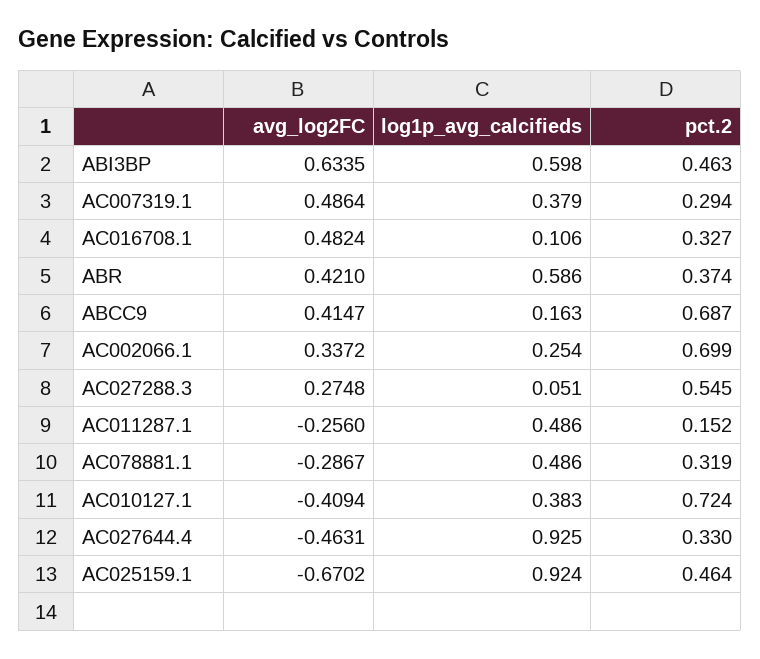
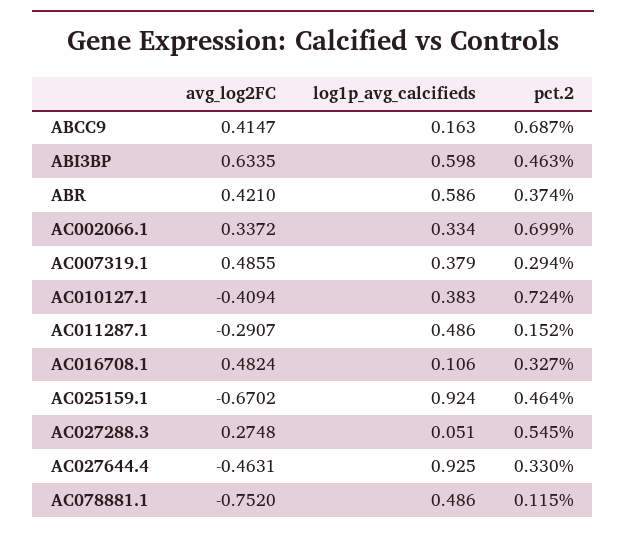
avg_log2FC, AC007319.1: 0.4864 -> 0.4855
log1p_avg_calcifieds, AC002066.1: 0.254 -> 0.334
avg_log2FC, AC011287.1: -0.256 -> -0.2907
avg_log2FC, AC078881.1: -0.2867 -> -0.752
pct.2, AC078881.1: 0.319 -> 0.115

